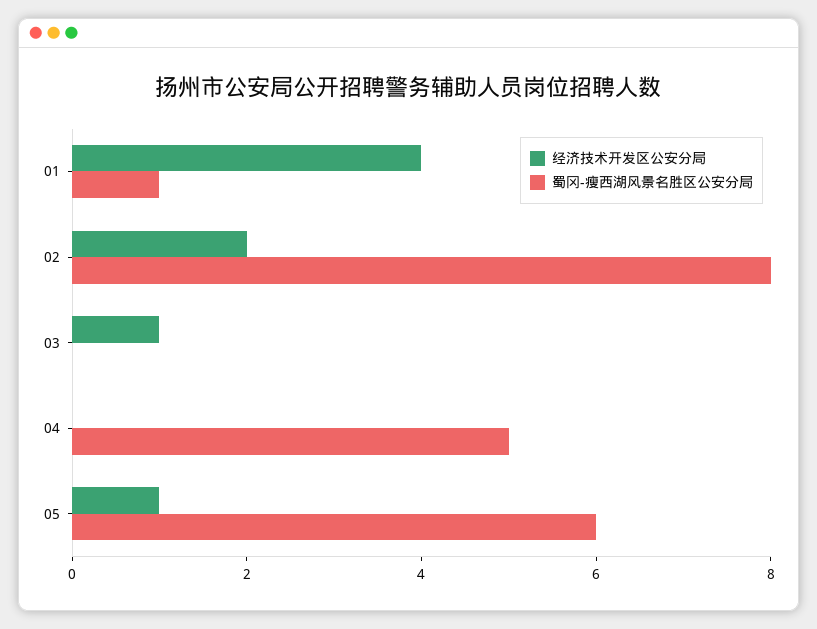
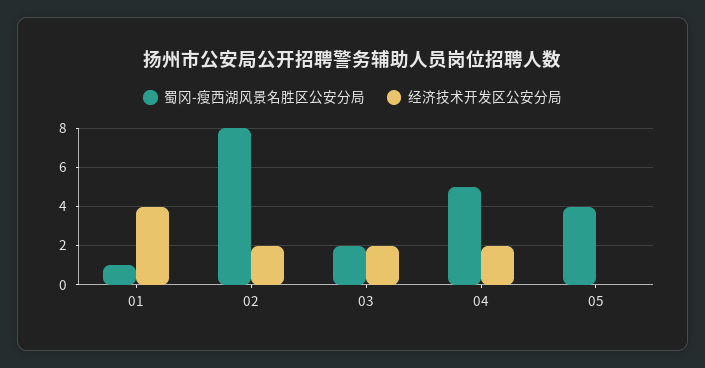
经济技术开发区公安分局, 03: 1 -> 2
蜀冈-瘦西湖风景名胜区公安分局, 03: 0 -> 2
经济技术开发区公安分局, 04: 0 -> 2
经济技术开发区公安分局, 05: 1 -> 0
蜀冈-瘦西湖风景名胜区公安分局, 05: 6 -> 4

